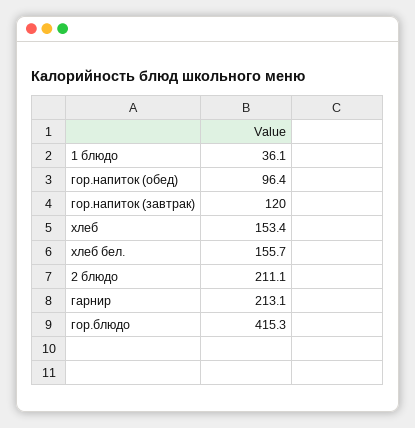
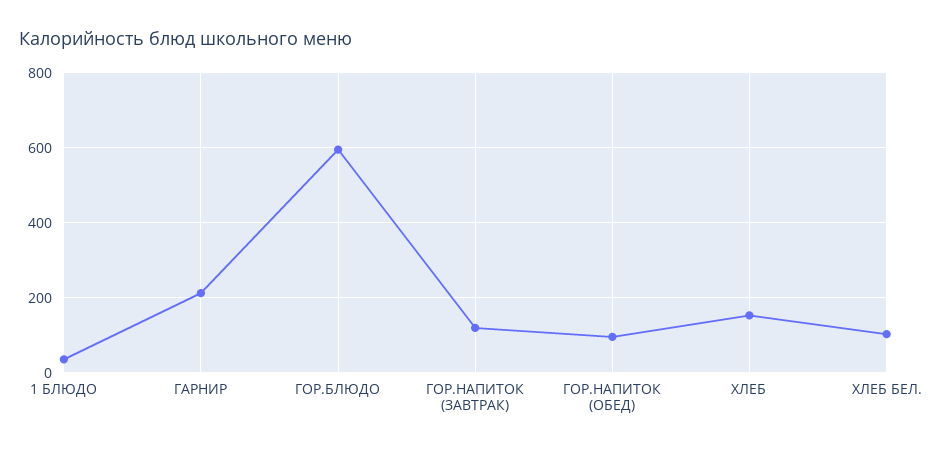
хлеб бел.: 155.7 -> 100
2 блюдо: 211.1 -> none
гор.блюдо: 415.3 -> 600

